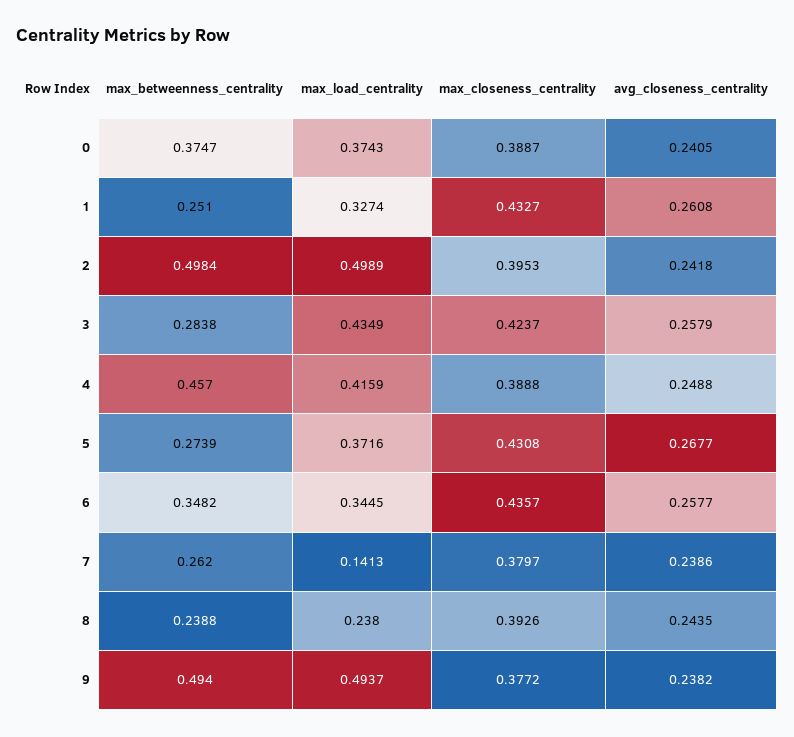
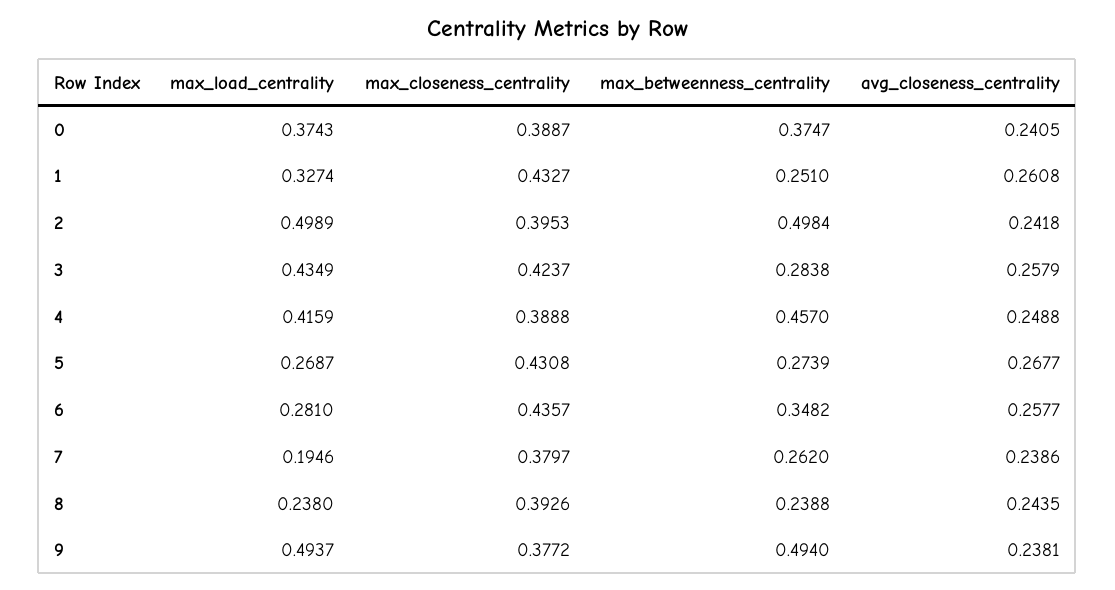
max_load_centrality, 5: 0.3716 -> 0.2687
max_load_centrality, 6: 0.3445 -> 0.281
max_load_centrality, 7: 0.1413 -> 0.1946
avg_closeness_centrality, 9: 0.2382 -> 0.2381

